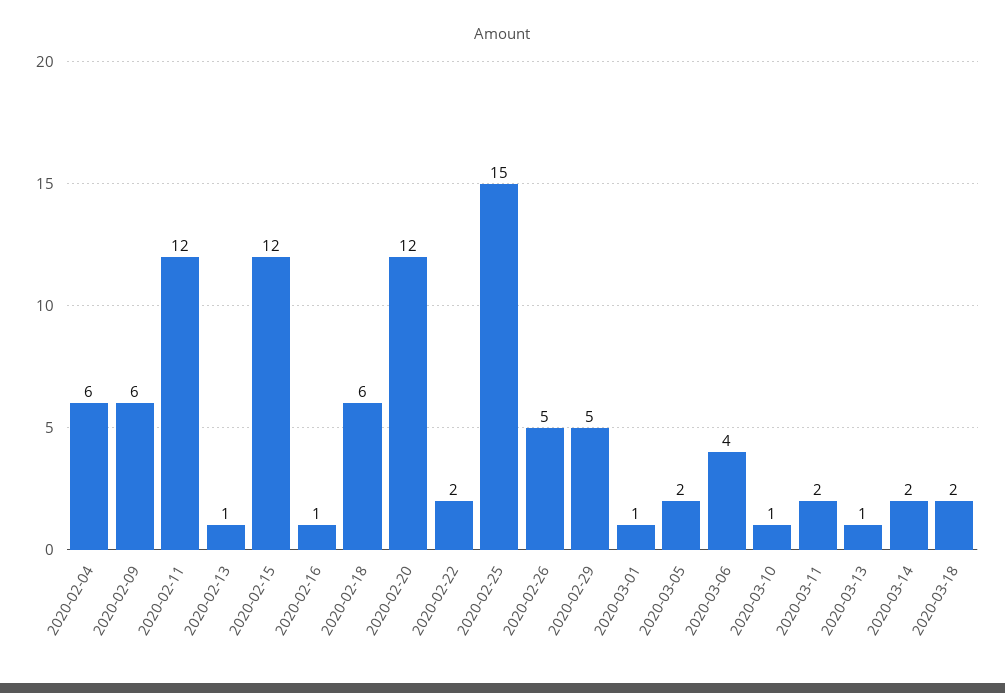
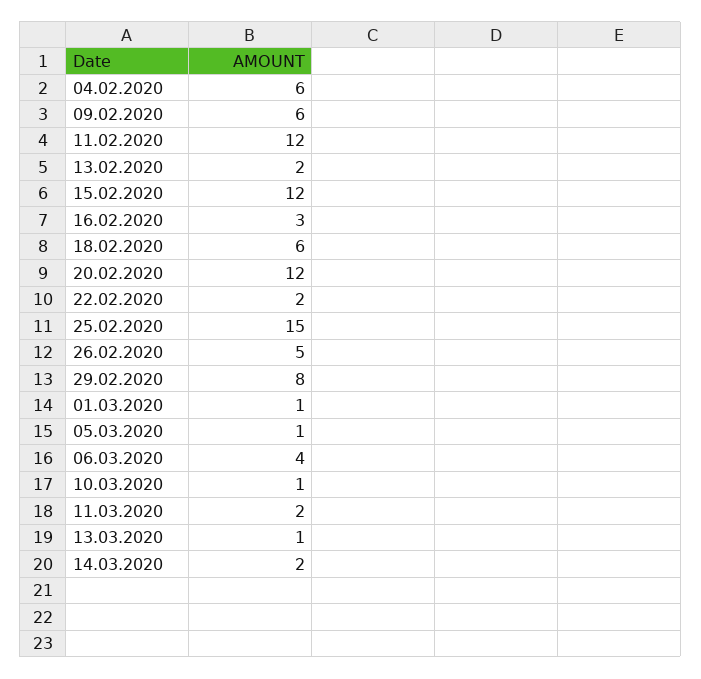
2020-02-13: 1 -> 2
2020-02-16: 1 -> 3
2020-02-29: 5 -> 8
2020-03-05: 2 -> 1
2020-03-18: 2 -> none

